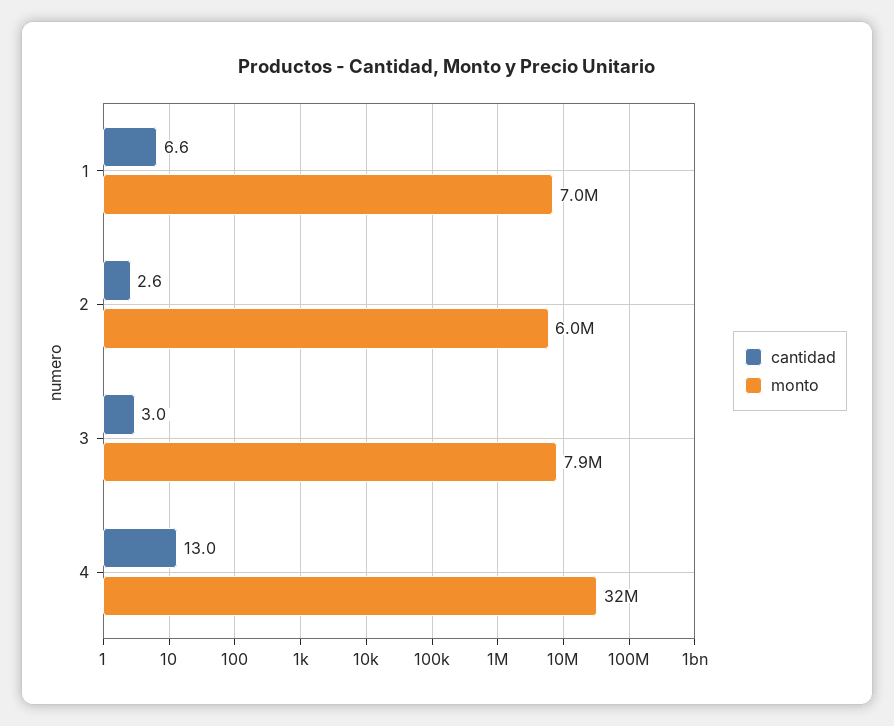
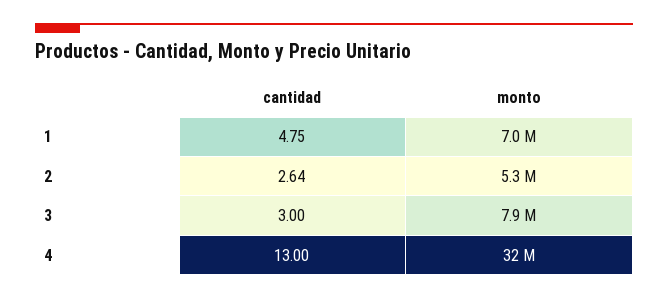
cantidad, 1: 6.6 -> 4.75
monto, 2: 6000000 -> 5300000

